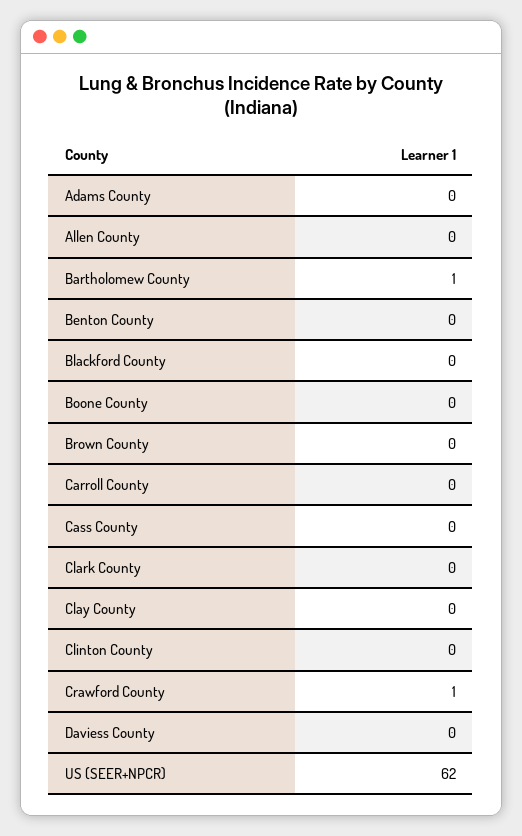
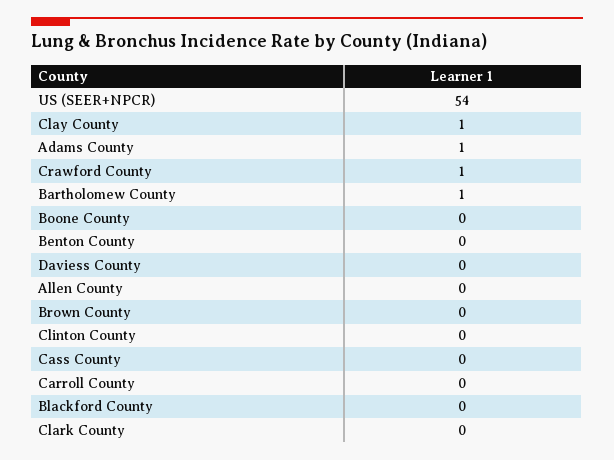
Adams County: 0 -> 1
Clay County: 0 -> 1
US (SEER+NPCR): 62 -> 54

